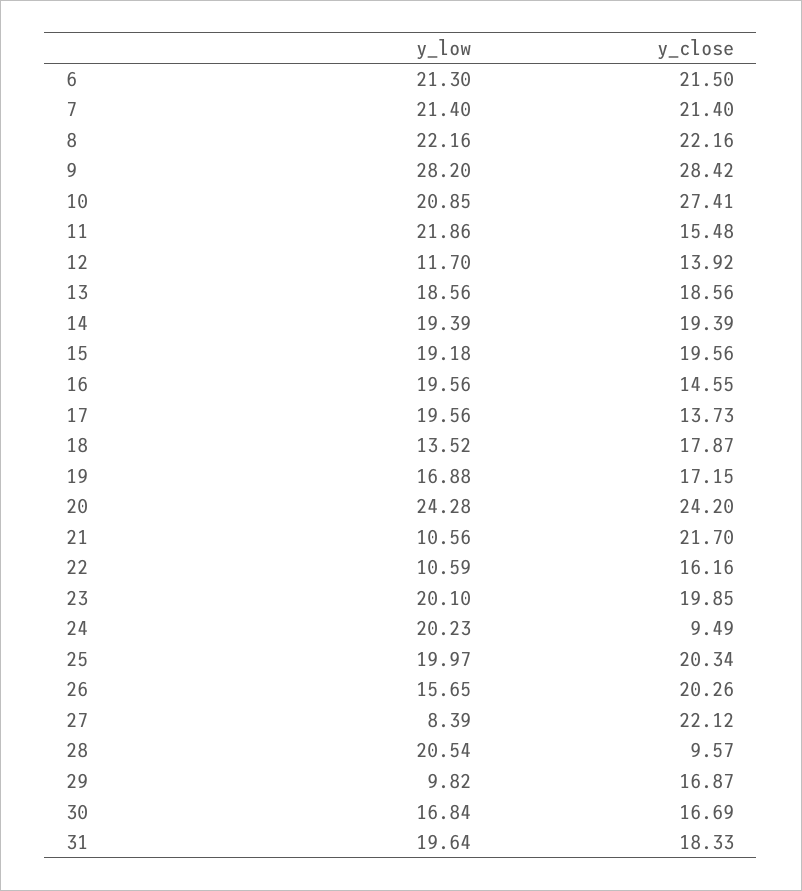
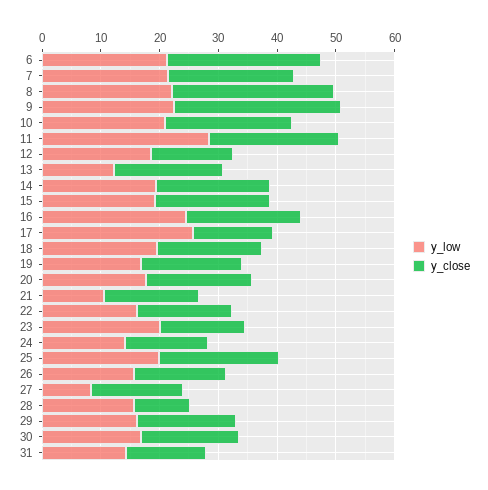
y_close, 6: 21.5 -> 26
y_close, 8: 22.16 -> 28
y_low, 9: 28.2 -> 22
y_close, 10: 27.41 -> 22
y_low, 11: 21.86 -> 28
y_close, 11: 15.48 -> 22
y_low, 12: 11.7 -> 18
y_low, 13: 18.56 -> 12
y_low, 16: 19.56 -> 24
y_close, 16: 14.55 -> 20
y_low, 17: 19.56 -> 26
y_low, 18: 13.52 -> 20
y_low, 20: 24.28 -> 18
y_close, 20: 24.2 -> 18
y_close, 21: 21.7 -> 16
y_low, 22: 10.59 -> 16
y_close, 23: 19.85 -> 14
y_low, 24: 20.23 -> 14
y_close, 24: 9.49 -> 14
y_close, 26: 20.26 -> 16
y_close, 27: 22.12 -> 16
y_low, 28: 20.54 -> 16
y_low, 29: 9.82 -> 16
y_low, 31: 19.64 -> 14
y_close, 31: 18.33 -> 14

